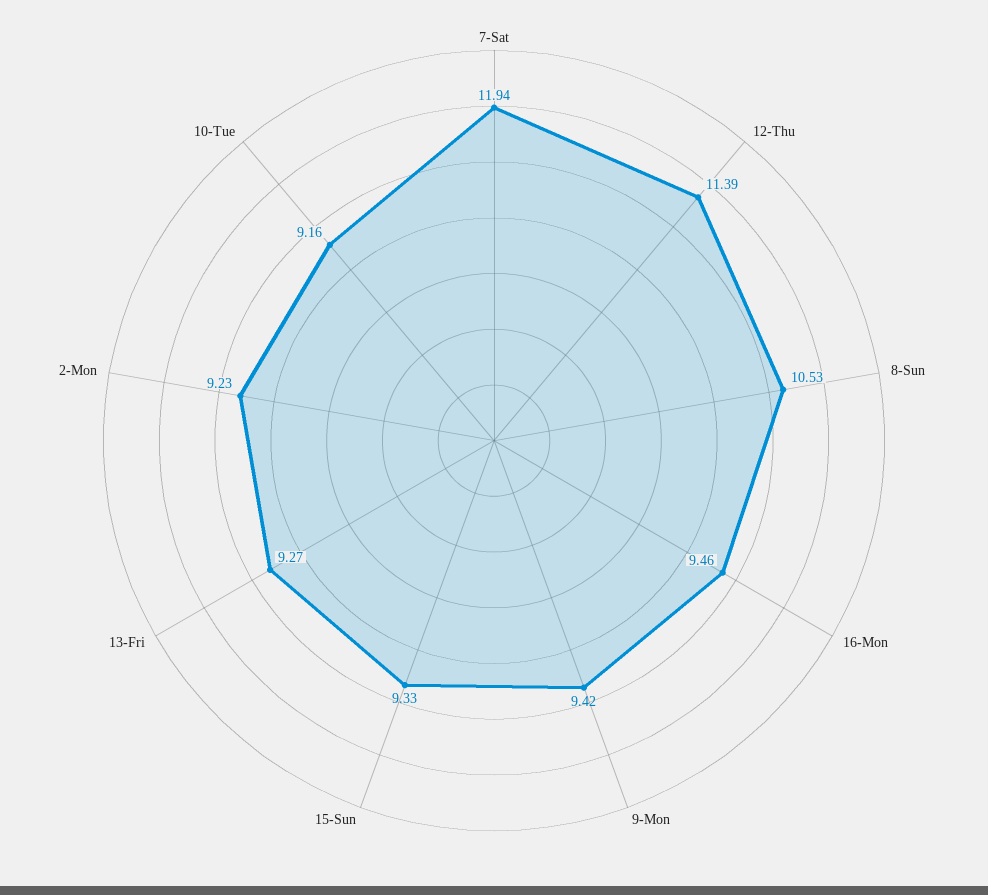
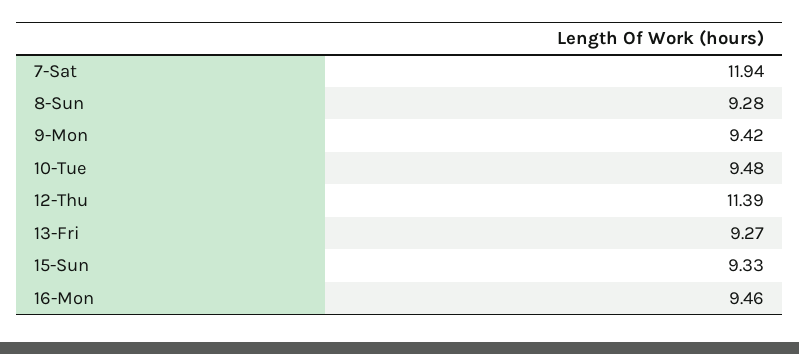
8-Sun: 10.53 -> 9.28
2-Mon: 9.23 -> none
10-Tue: 9.16 -> 9.48

